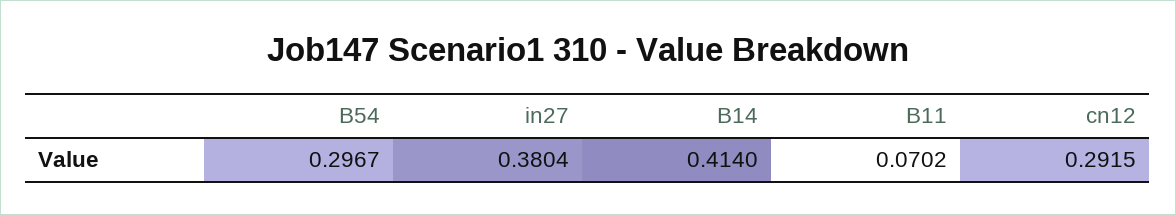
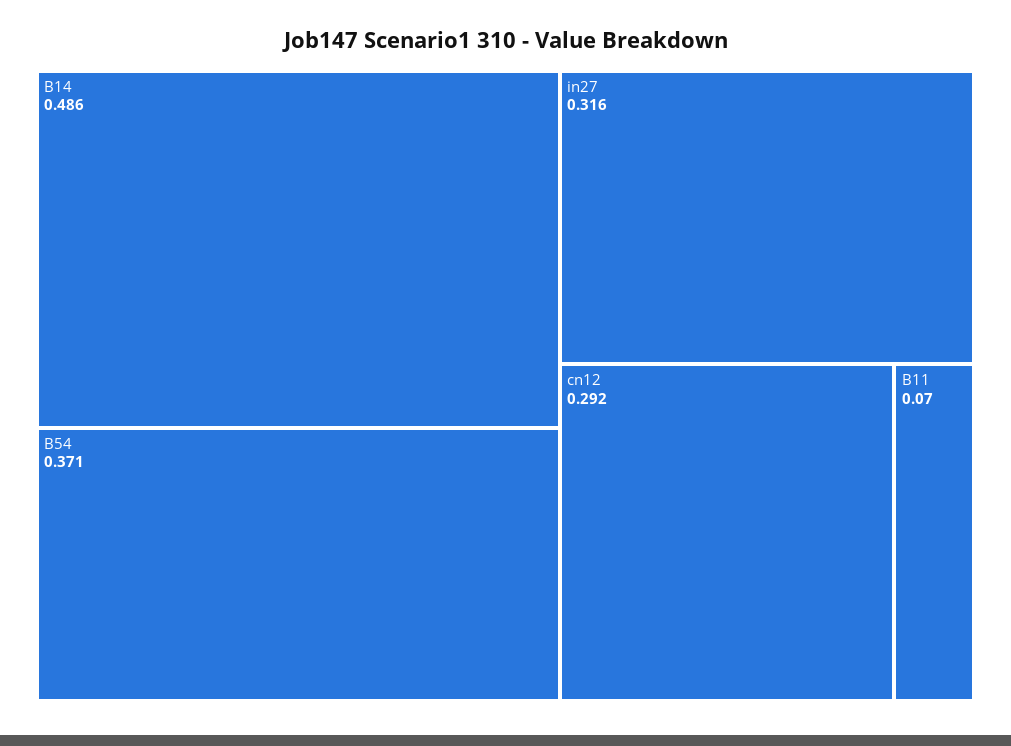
B54: 0.2967 -> 0.371
in27: 0.3804 -> 0.316
B14: 0.414 -> 0.486

